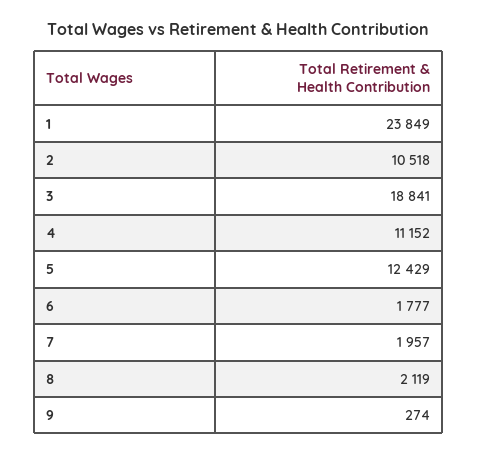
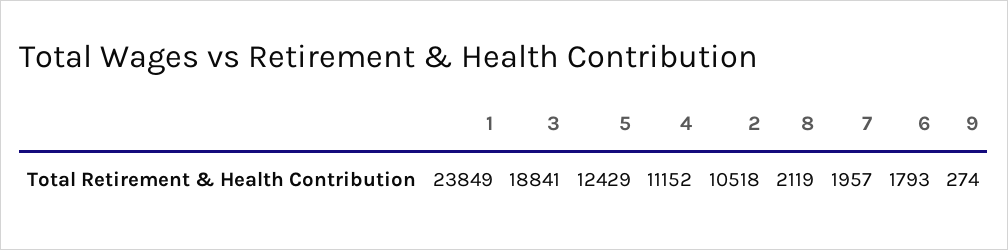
6: 1777 -> 1793

